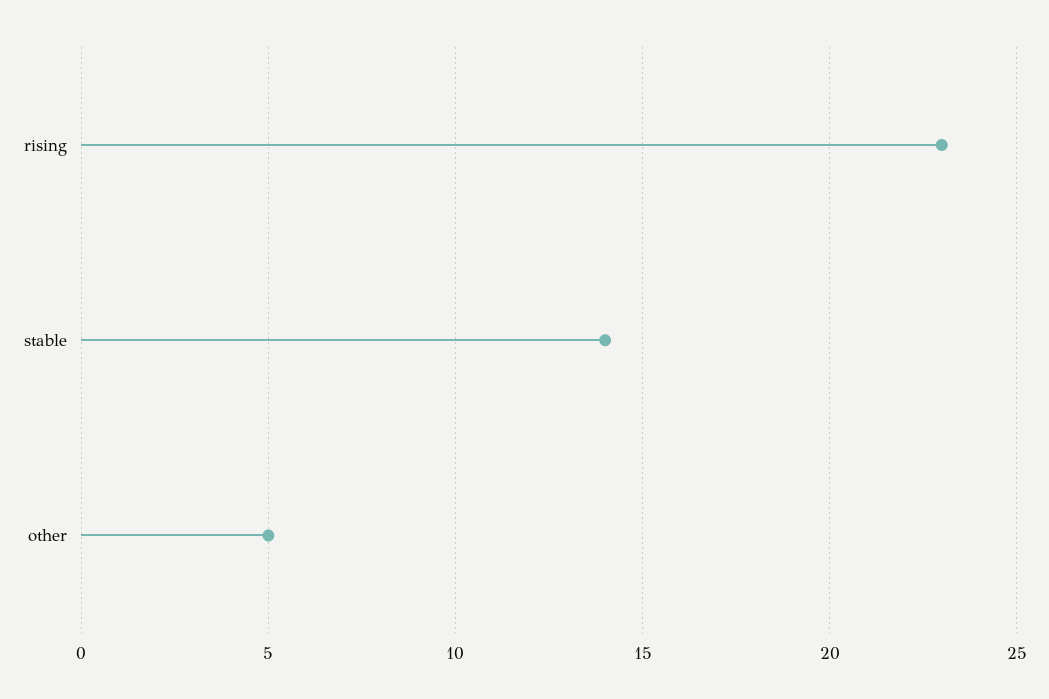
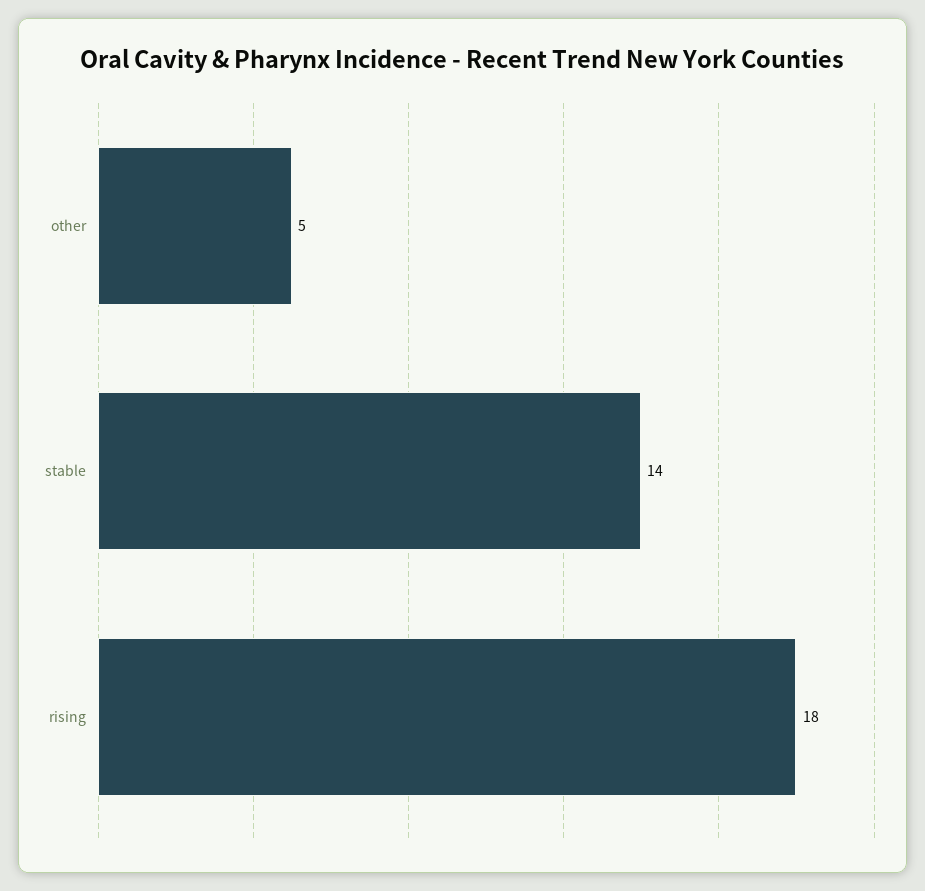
rising: 23 -> 18

